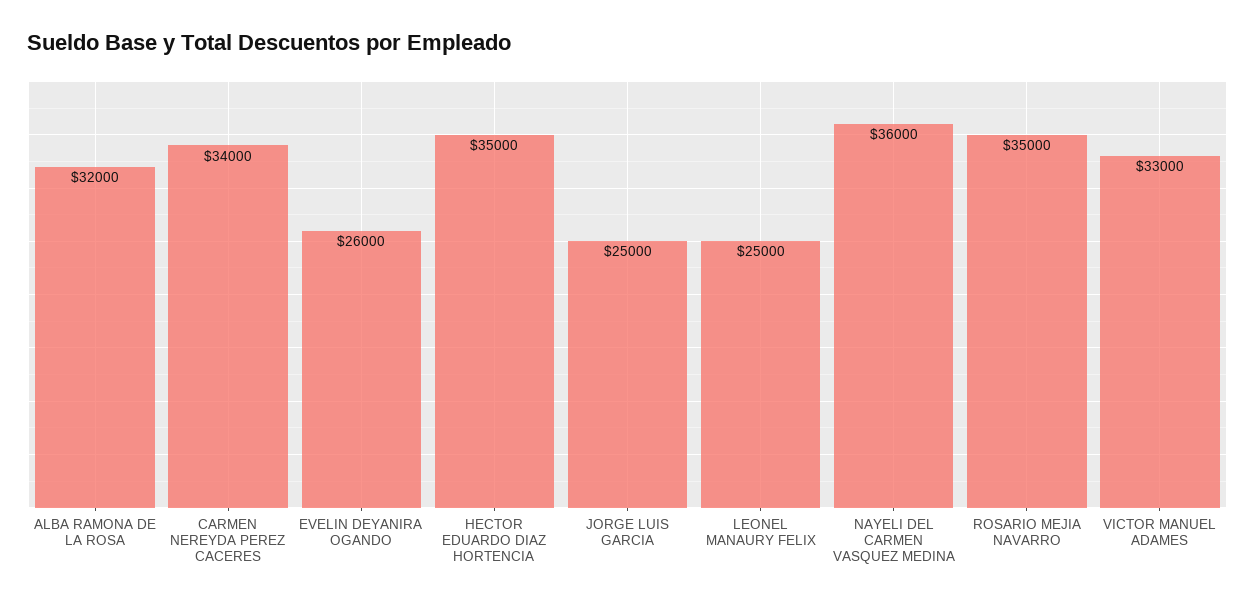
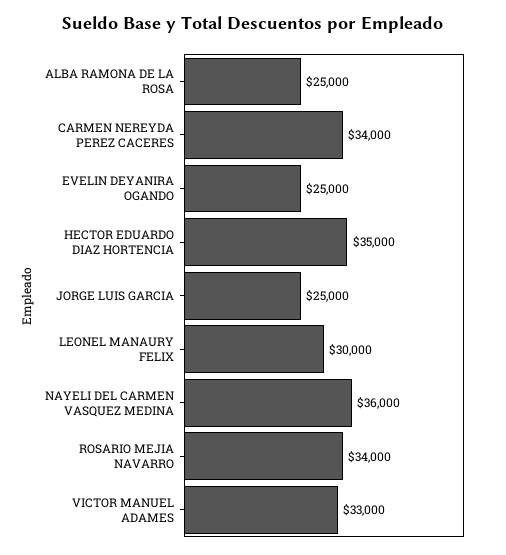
ALBA RAMONA DE LA ROSA: 32000 -> 25000
EVELIN DEYANIRA OGANDO: 26000 -> 25000
LEONEL MANAURY FELIX: 25000 -> 30000
ROSARIO MEJIA NAVARRO: 35000 -> 34000

